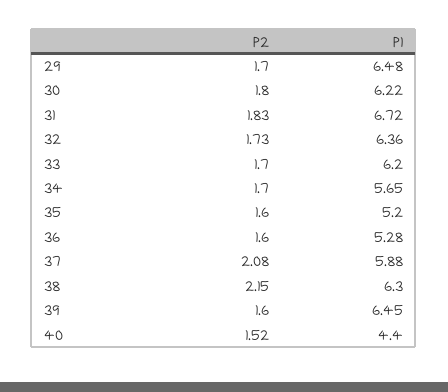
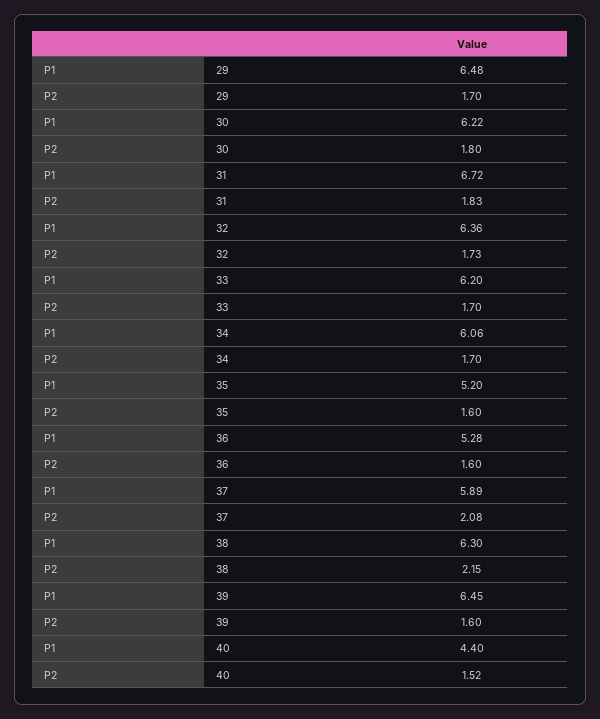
P1, 34: 5.65 -> 6.06
P1, 37: 5.88 -> 5.89

